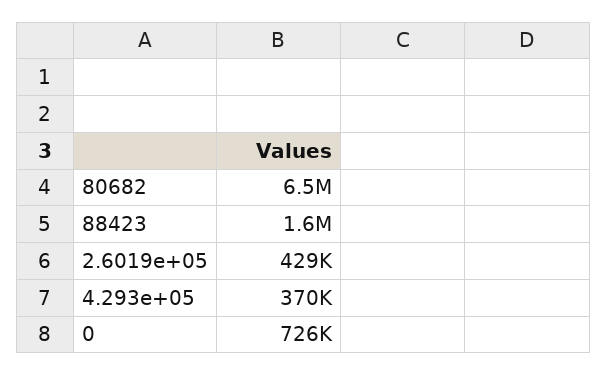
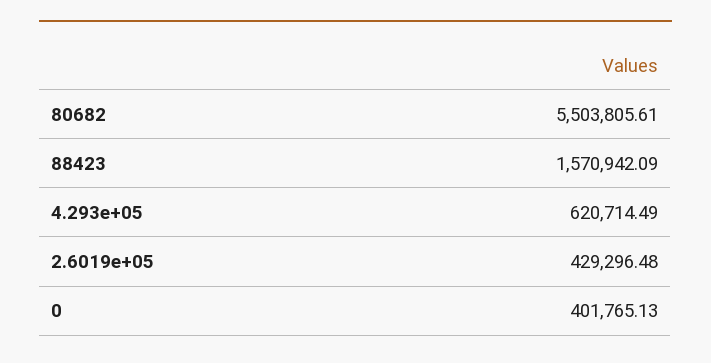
80682: 6500000 -> 5503805.61
4.293e+05: 370000 -> 620714.49
0: 726000 -> 401765.13

